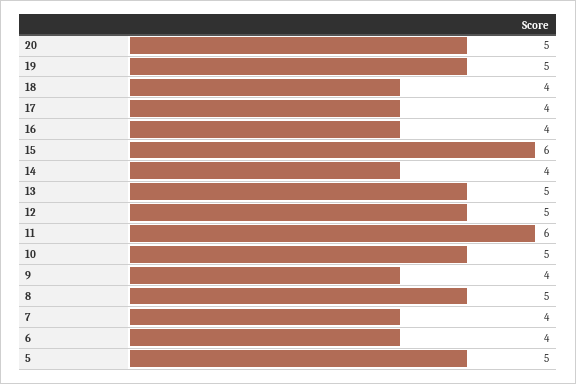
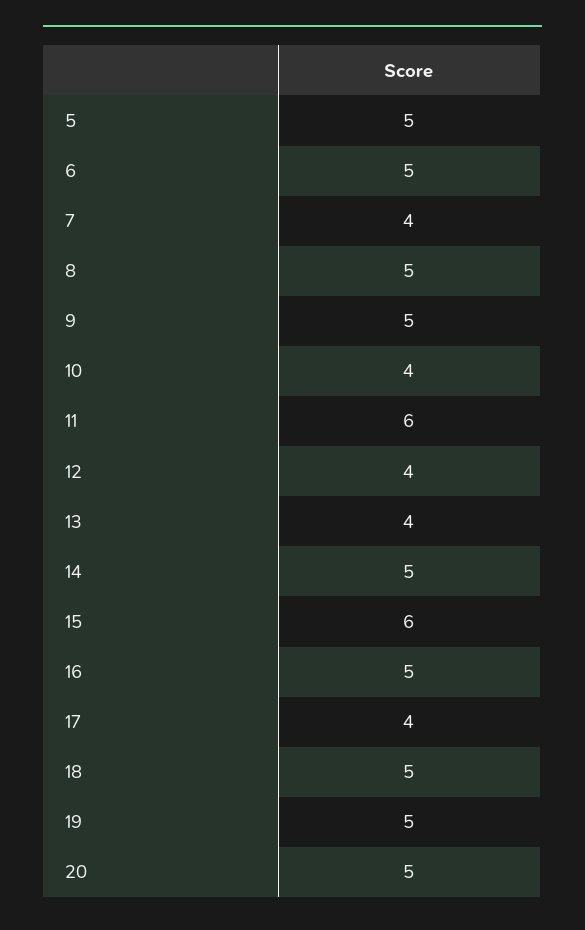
18: 4 -> 5
16: 4 -> 5
14: 4 -> 5
13: 5 -> 4
12: 5 -> 4
10: 5 -> 4
9: 4 -> 5
6: 4 -> 5

